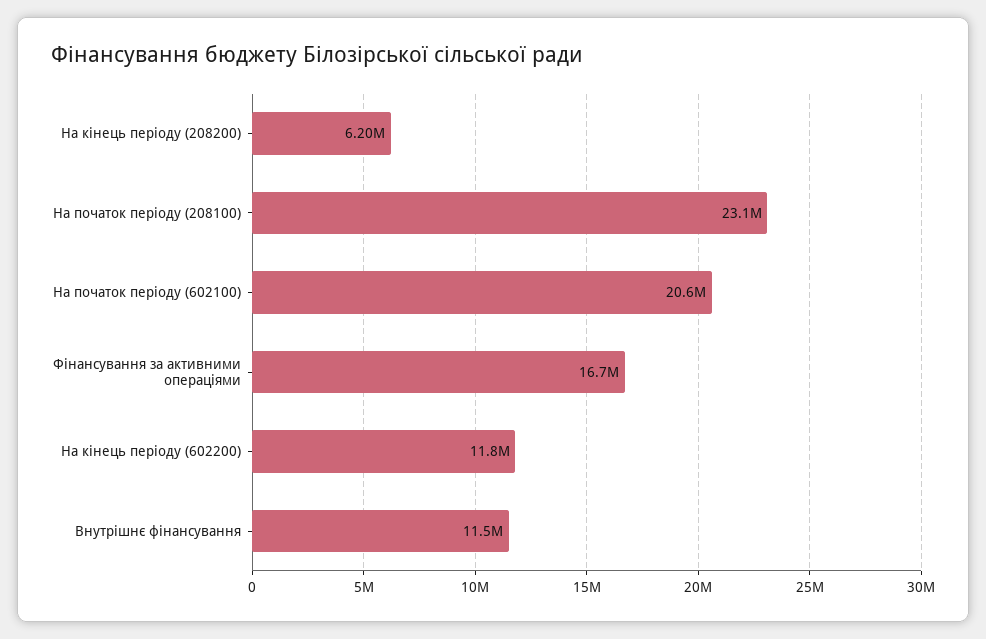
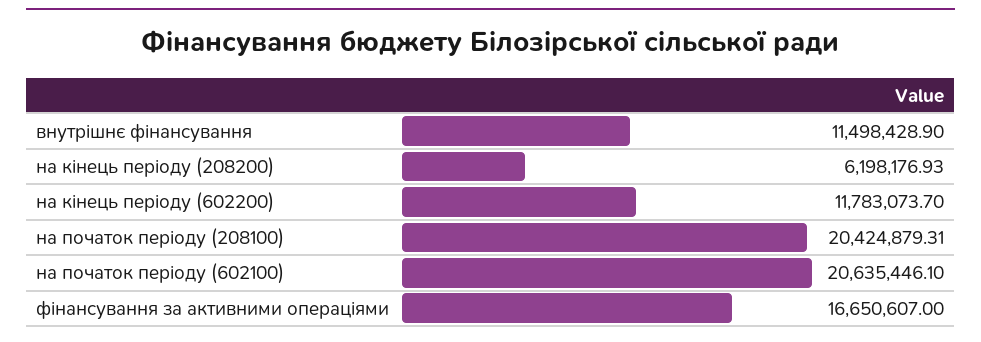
На початок періоду (208100): 23100000 -> 20424879.31

